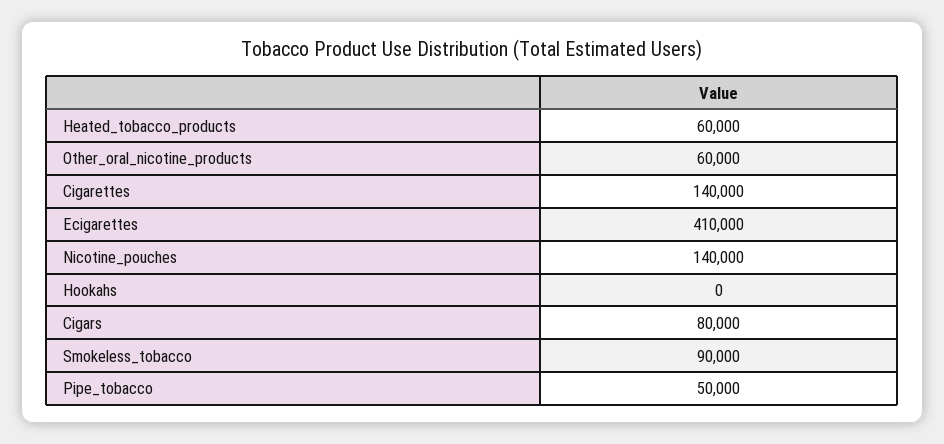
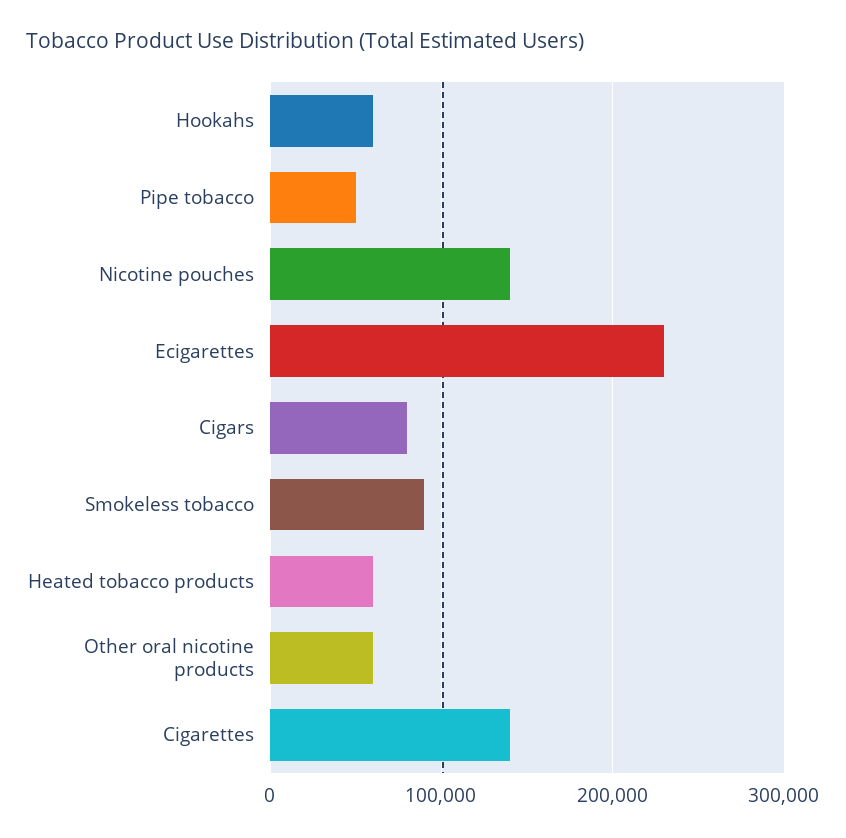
Ecigarettes: 410000 -> 230000
Hookahs: 0 -> 60000

